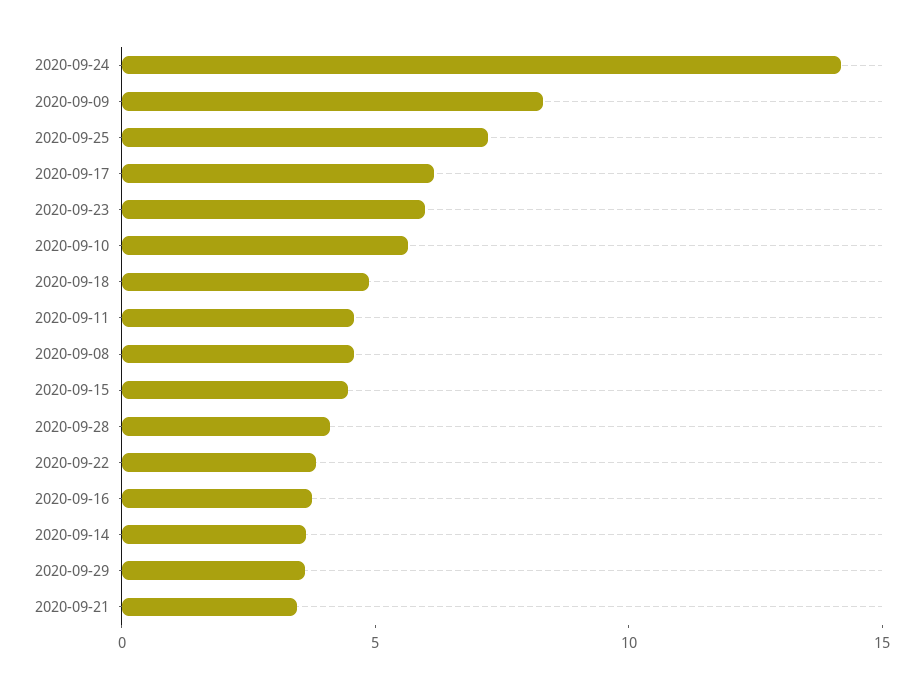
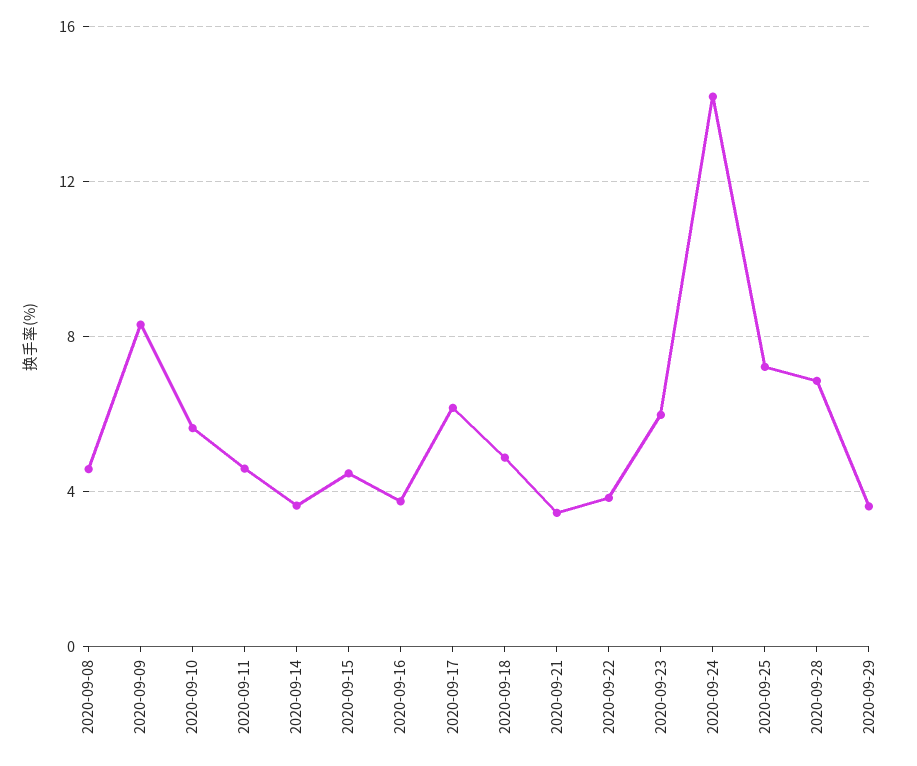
2020-09-28: 4 -> 7

